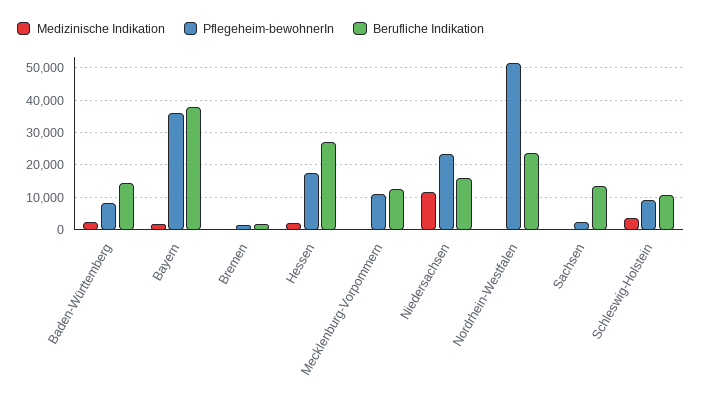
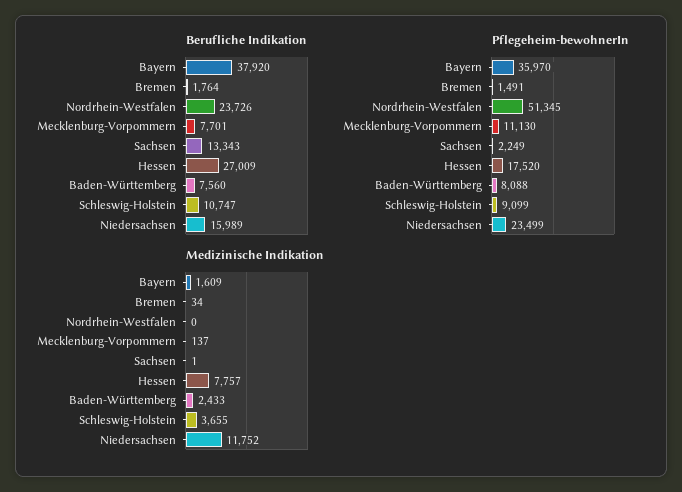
Berufliche Indikation, Baden-Württemberg: 14000 -> 7560
Medizinische Indikation, Hessen: 2000 -> 7757
Berufliche Indikation, Mecklenburg-Vorpommern: 12000 -> 7701

